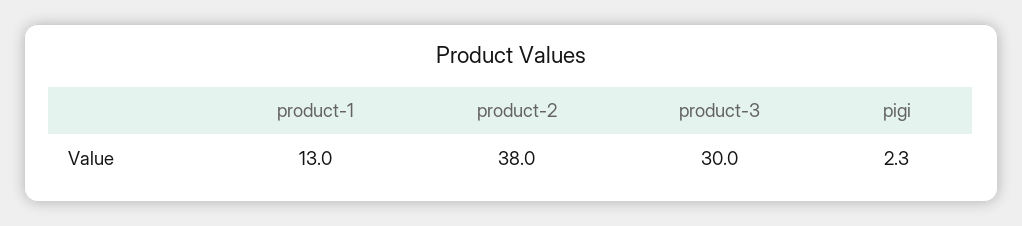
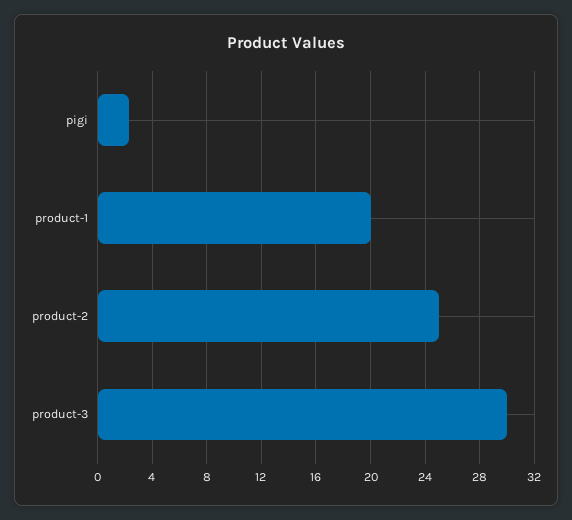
product-1: 13 -> 20
product-2: 38 -> 25

